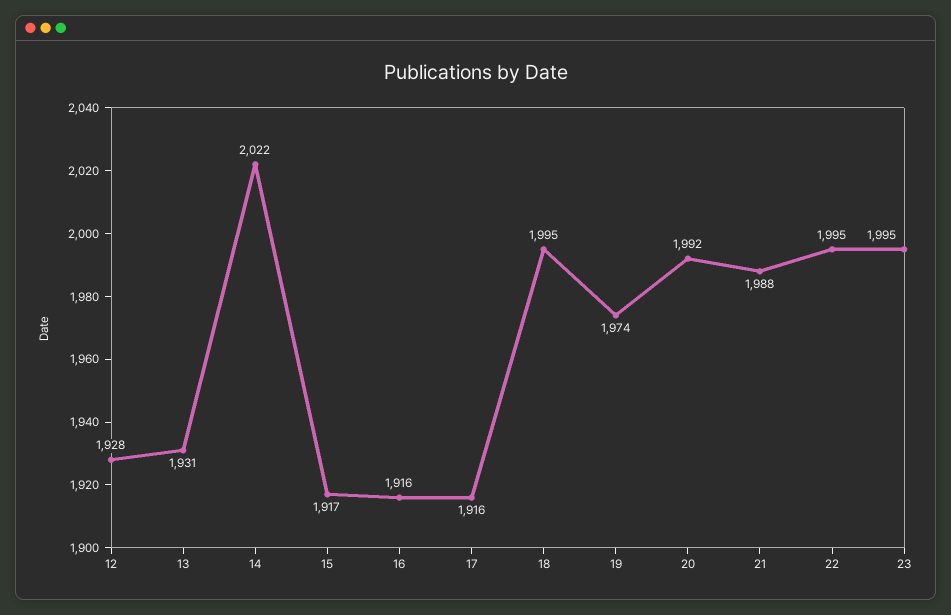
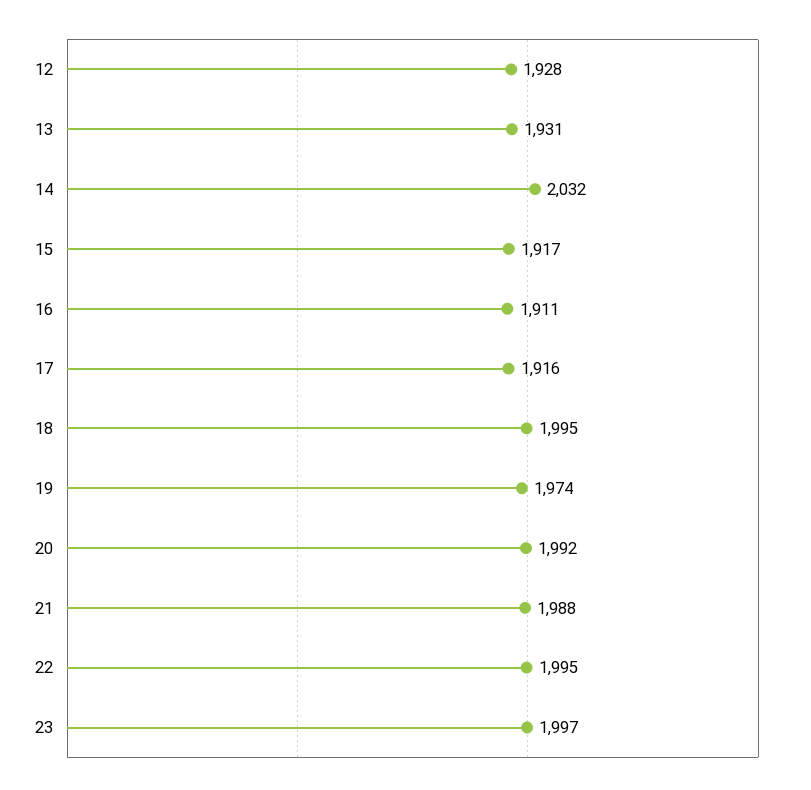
14: 2022 -> 2032
16: 1916 -> 1911
23: 1995 -> 1997

